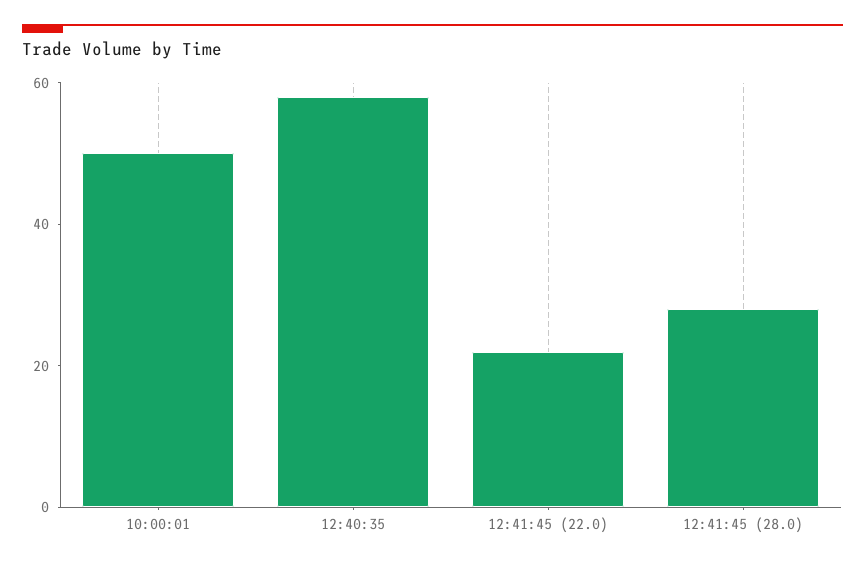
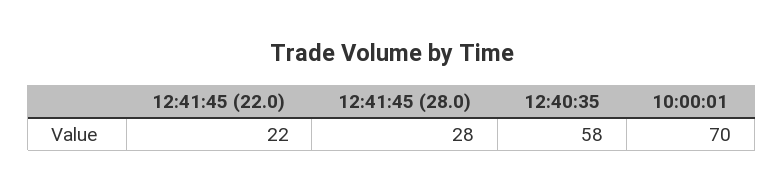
10:00:01: 50 -> 70

